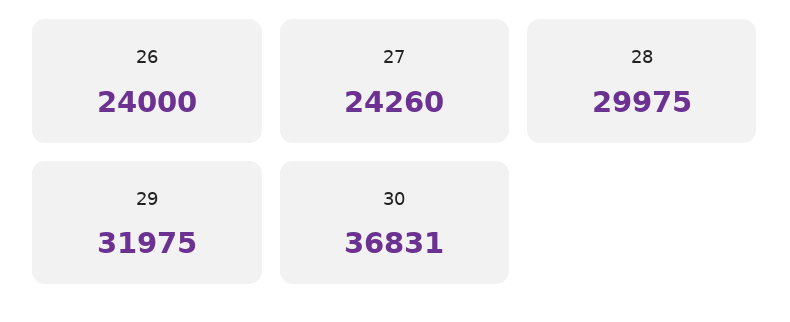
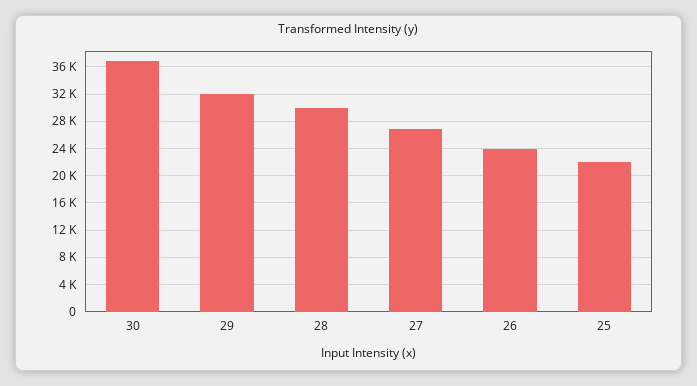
27: 24260 -> 27000
25: none -> 22000

